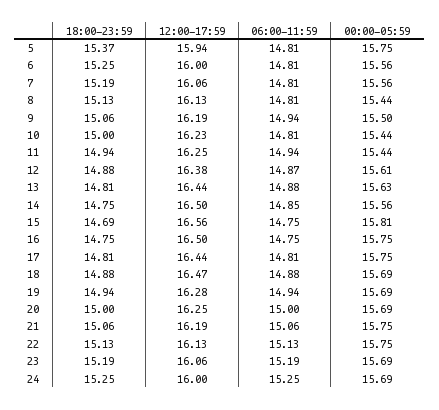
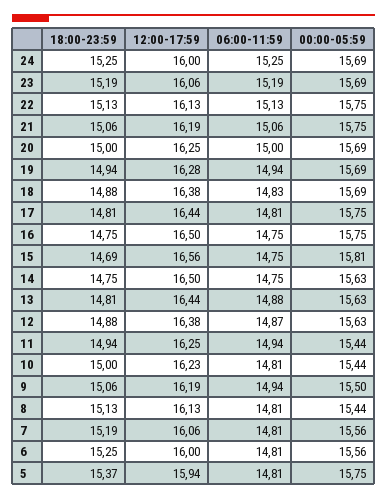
00:00-05:59, 12: 15.61 -> 15.63
06:00-11:59, 14: 14.85 -> 14.75
00:00-05:59, 14: 15.56 -> 15.63
12:00-17:59, 18: 16.47 -> 16.38
06:00-11:59, 18: 14.88 -> 14.83

